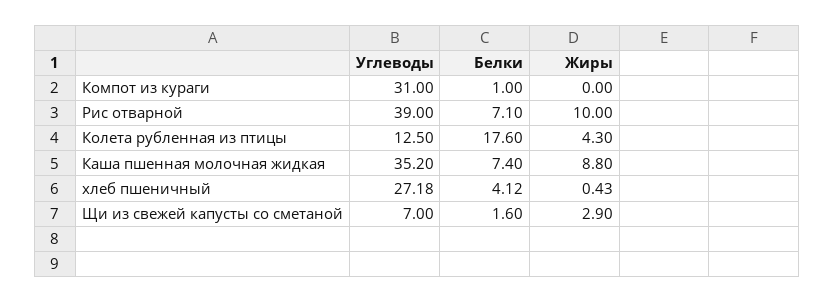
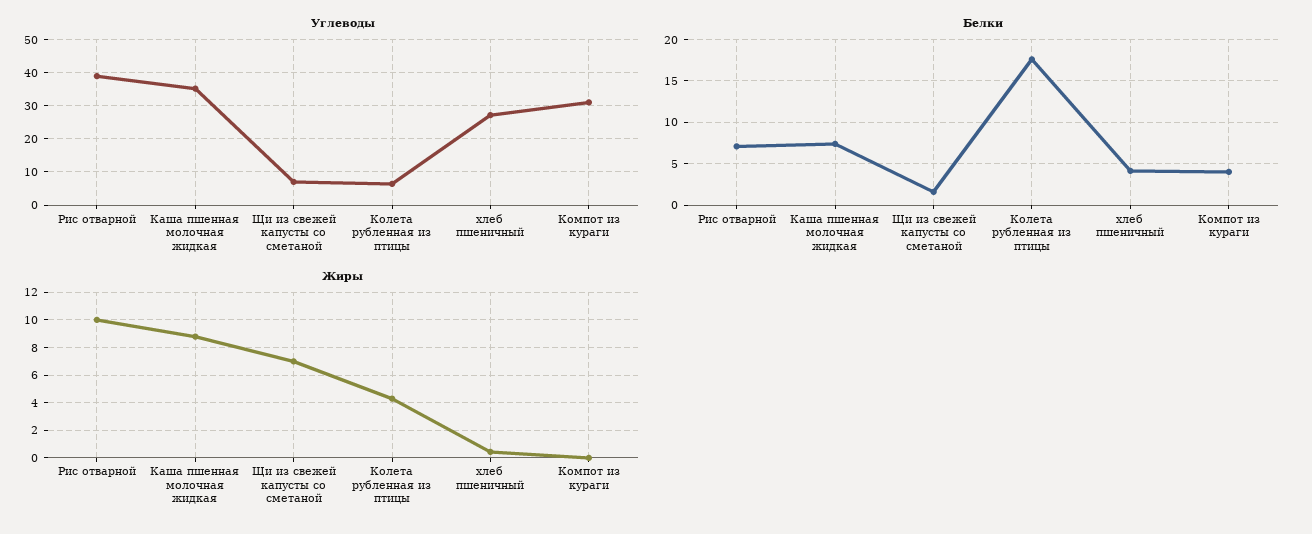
Белки, Компот из кураги: 1 -> 4
Углеводы, Колета рубленная из птицы: 12.5 -> 6
Жиры, Щи из свежей капусты со сметаной: 2.9 -> 7

